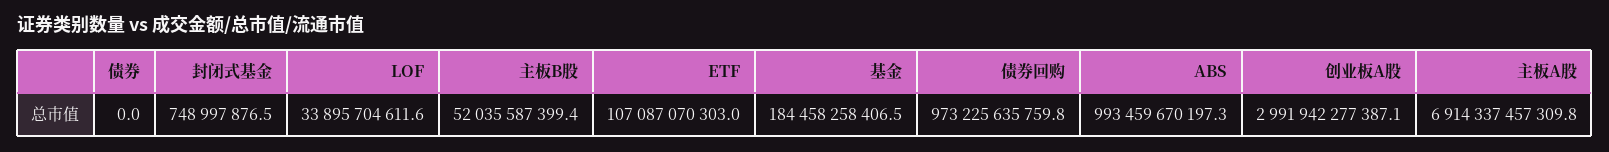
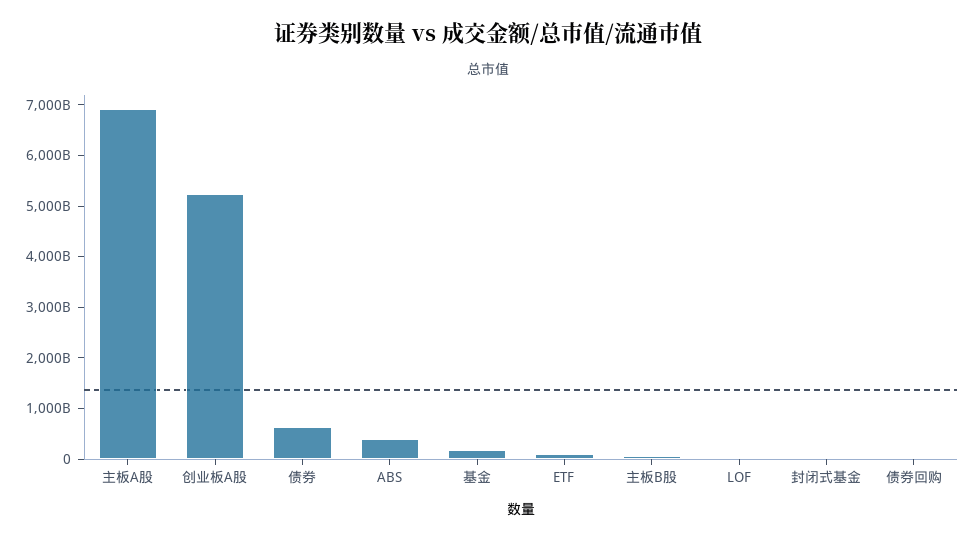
债券: 0 -> 600000000000
债券回购: 973225635759.8 -> 0
ABS: 993459670197.3 -> 400000000000
创业板A股: 2991942277387.1 -> 5200000000000

